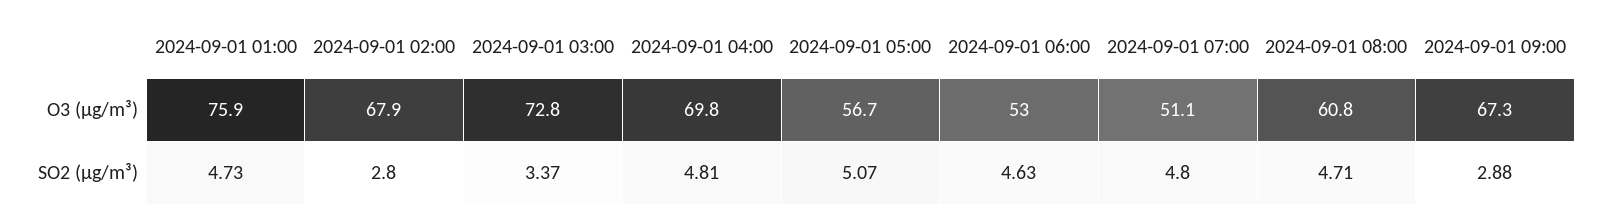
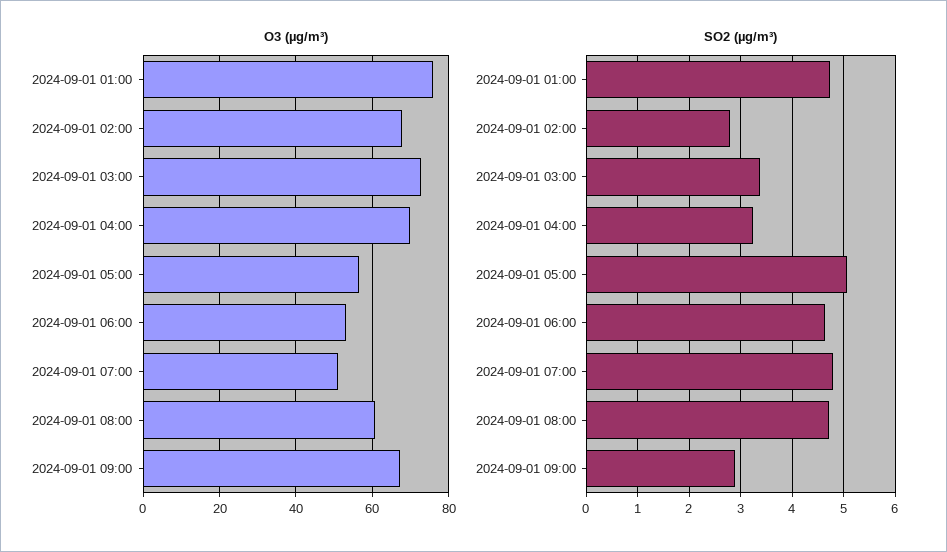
SO2 (µg/m³), 2024-09-01 04:00: 4.81 -> 3.2

